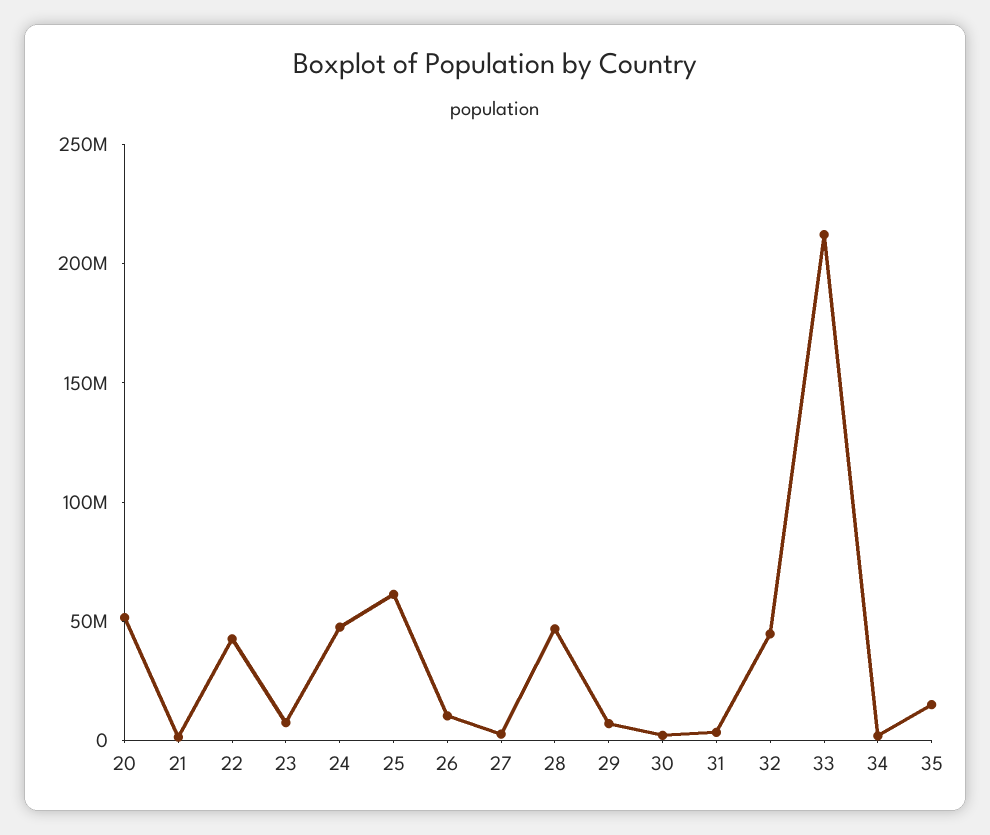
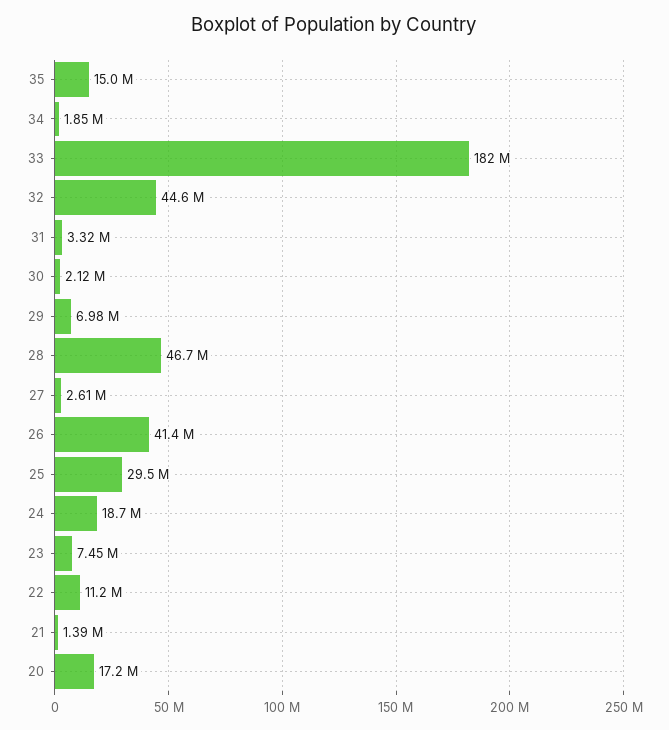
20: 50000000 -> 17200000
22: 40000000 -> 11200000
24: 50000000 -> 18700000
25: 60000000 -> 29500000
26: 10000000 -> 41400000
33: 210000000 -> 182000000

